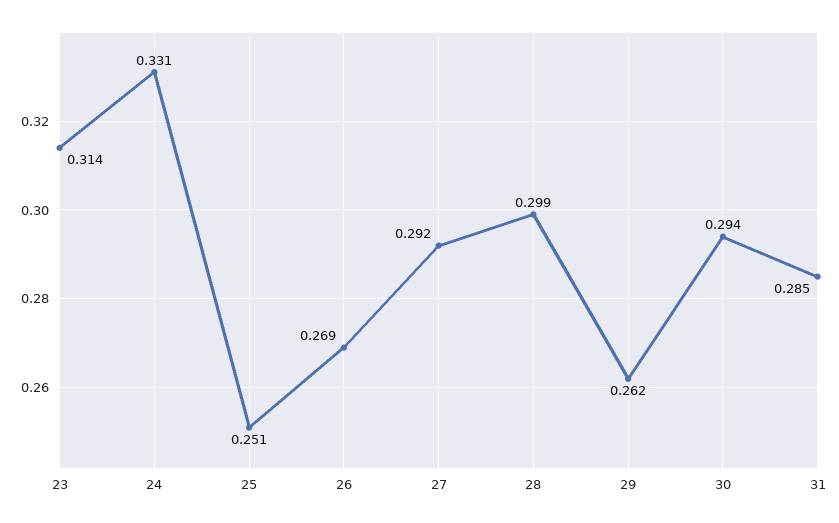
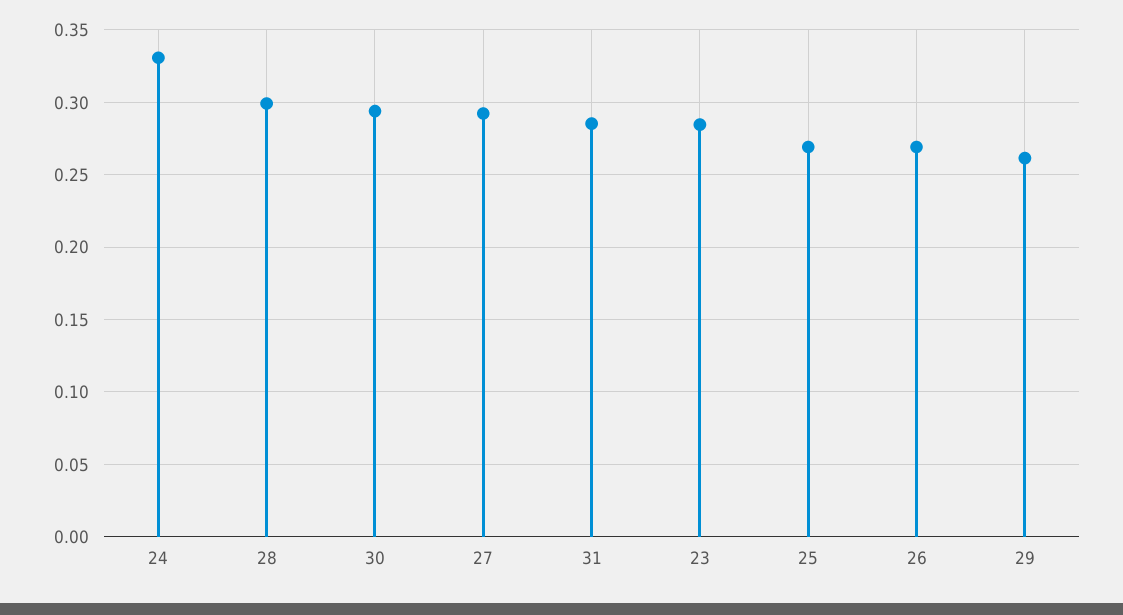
23: 0.314 -> 0.285
25: 0.251 -> 0.27

